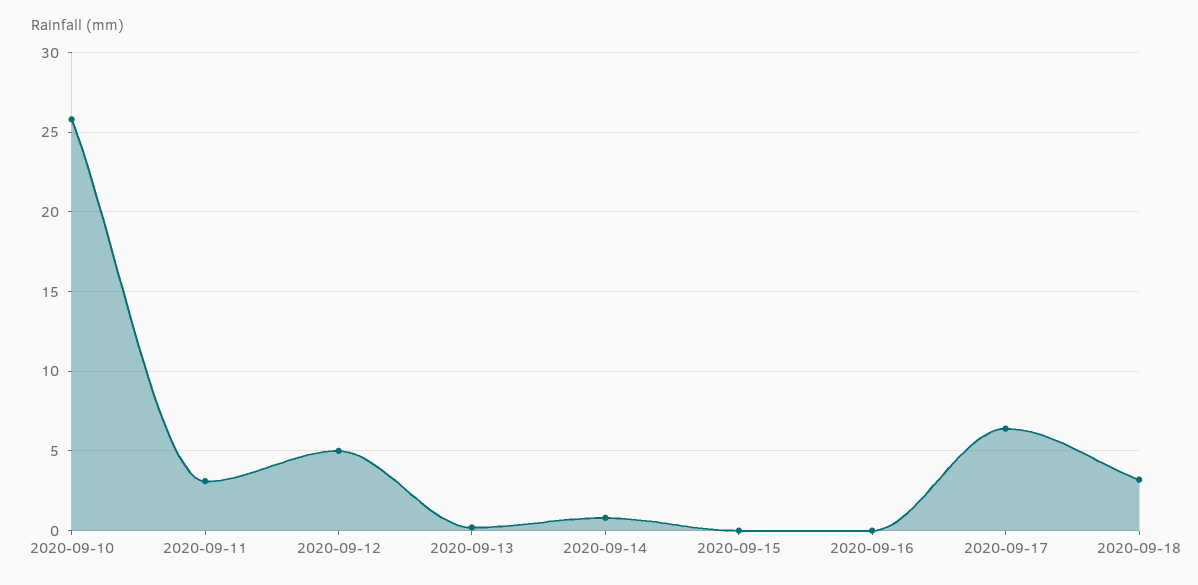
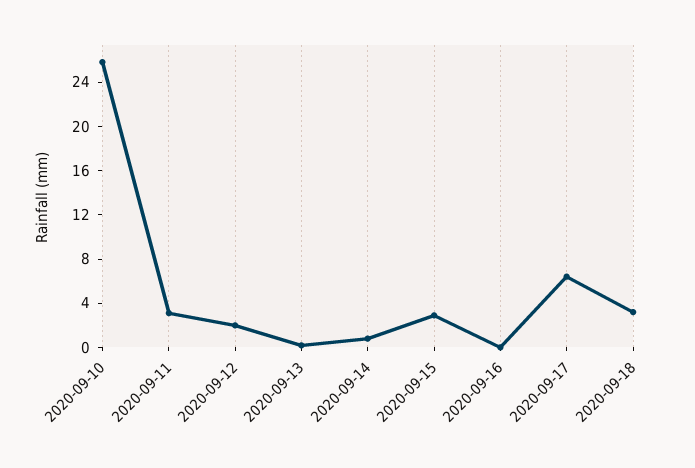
2020-09-12: 5 -> 2
2020-09-15: 0 -> 3

